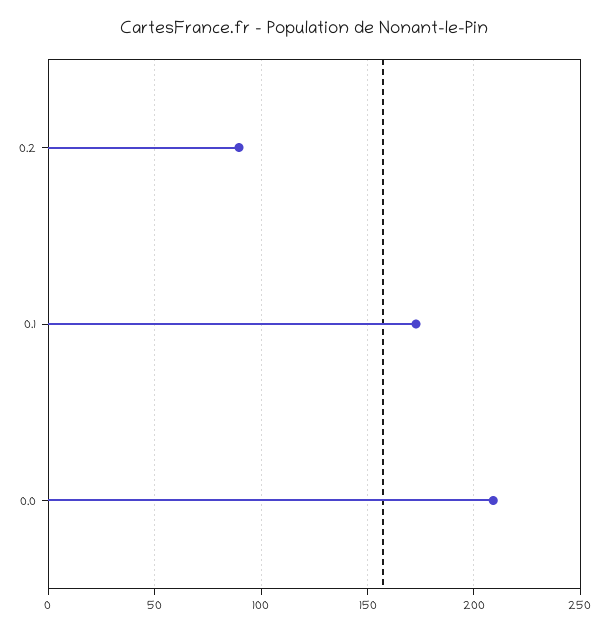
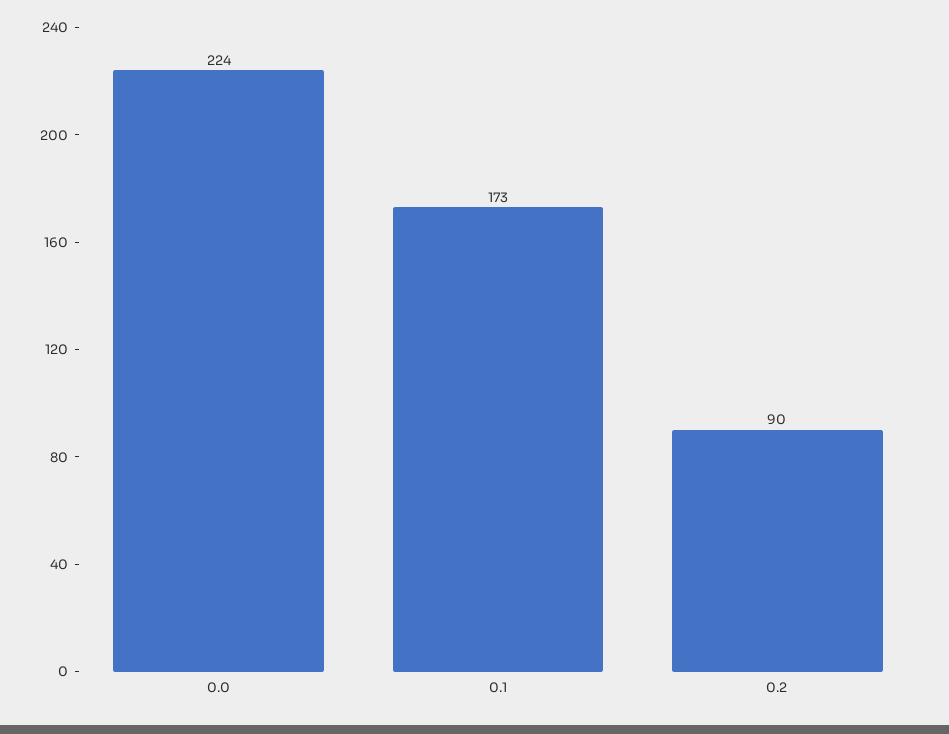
0.0: 210 -> 224

